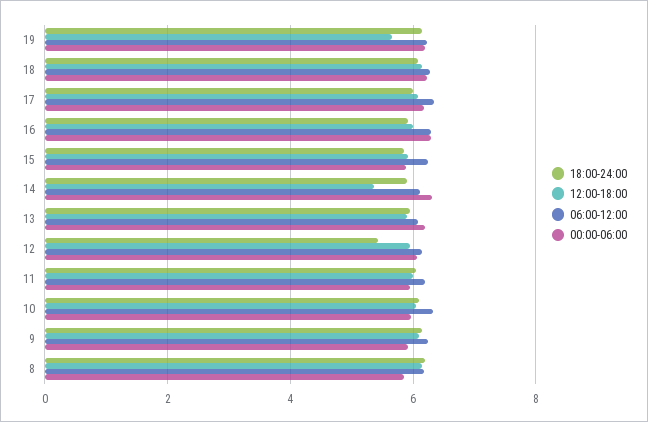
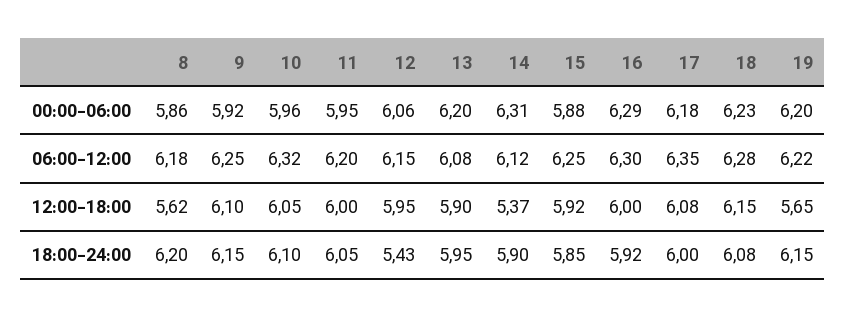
12:00-18:00, 8: 6.2 -> 5.62

